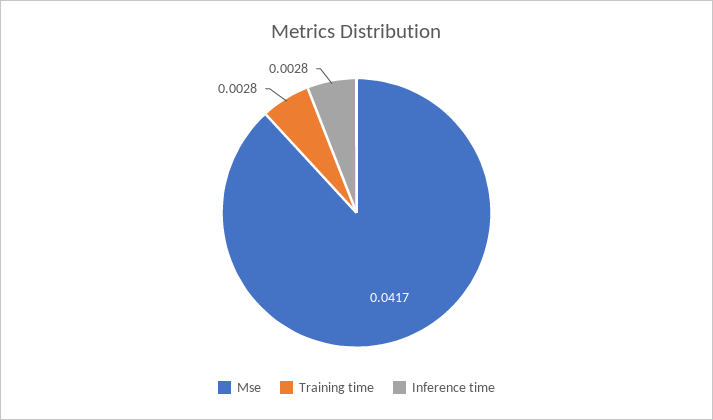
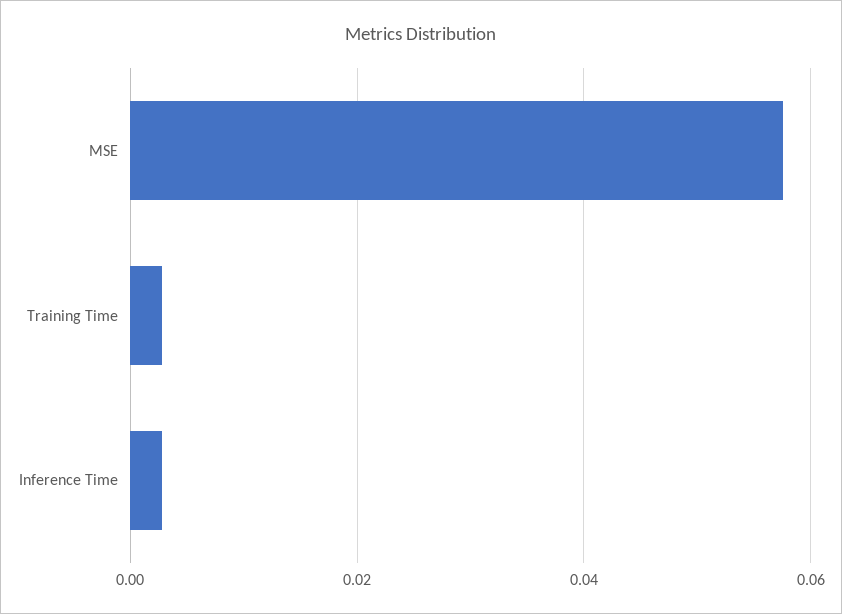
Mse: 0.0417 -> 0.058

